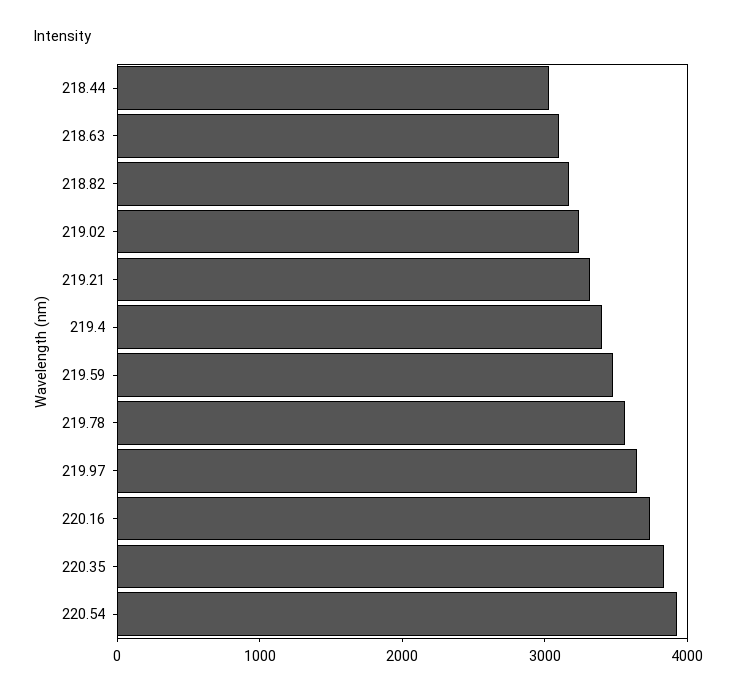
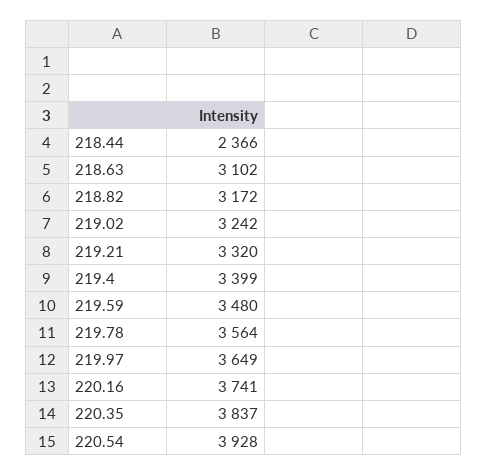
218.44: 3000 -> 2366

